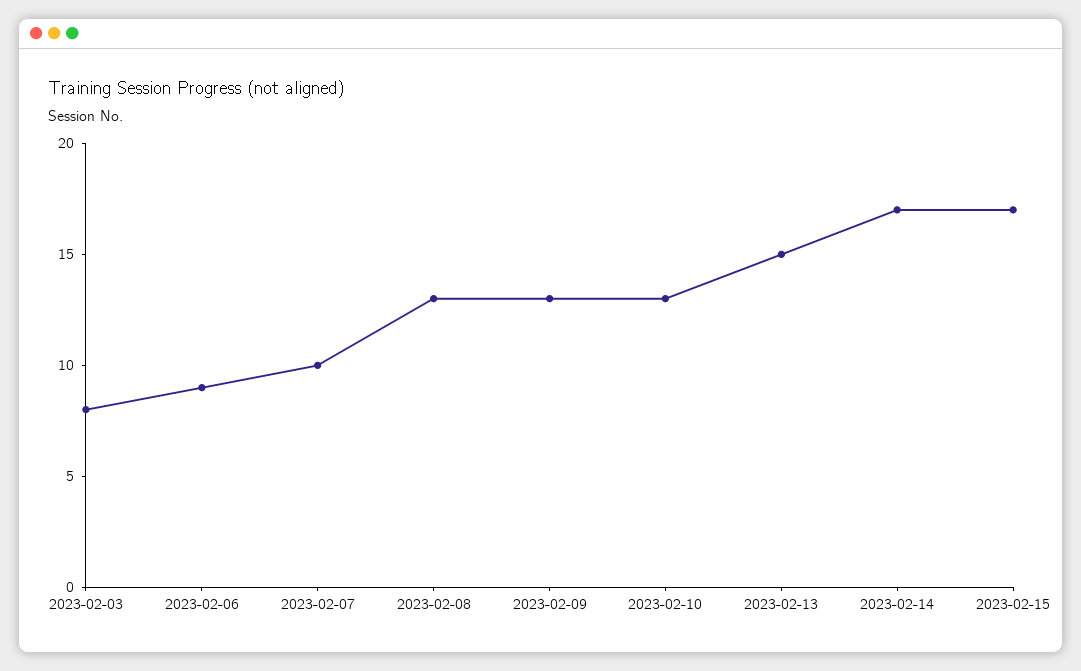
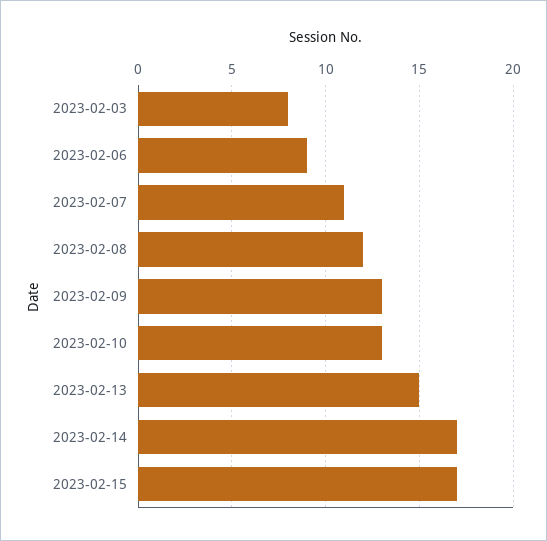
2023-02-07: 10 -> 11
2023-02-08: 13 -> 12

